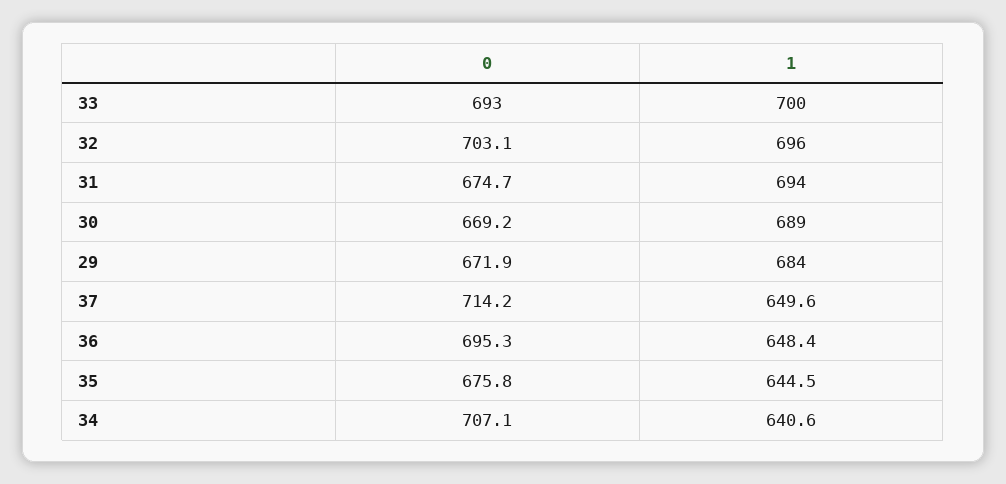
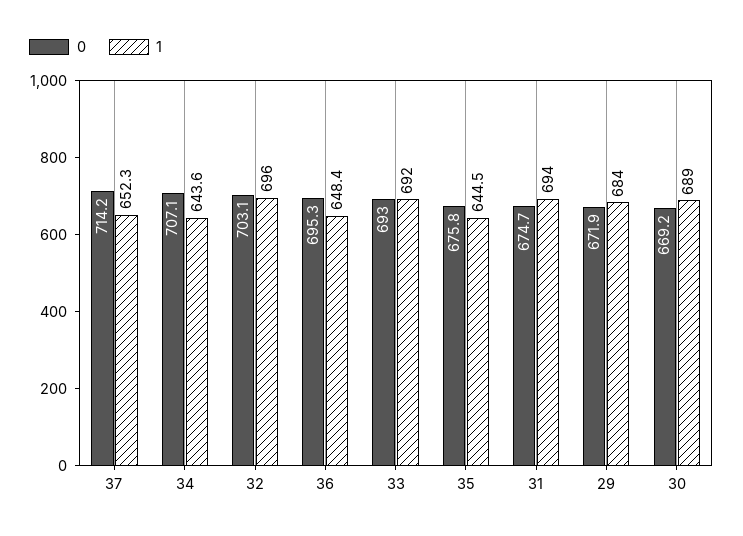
1, 33: 700 -> 692
1, 37: 649.6 -> 652.3
1, 34: 640.6 -> 643.6

